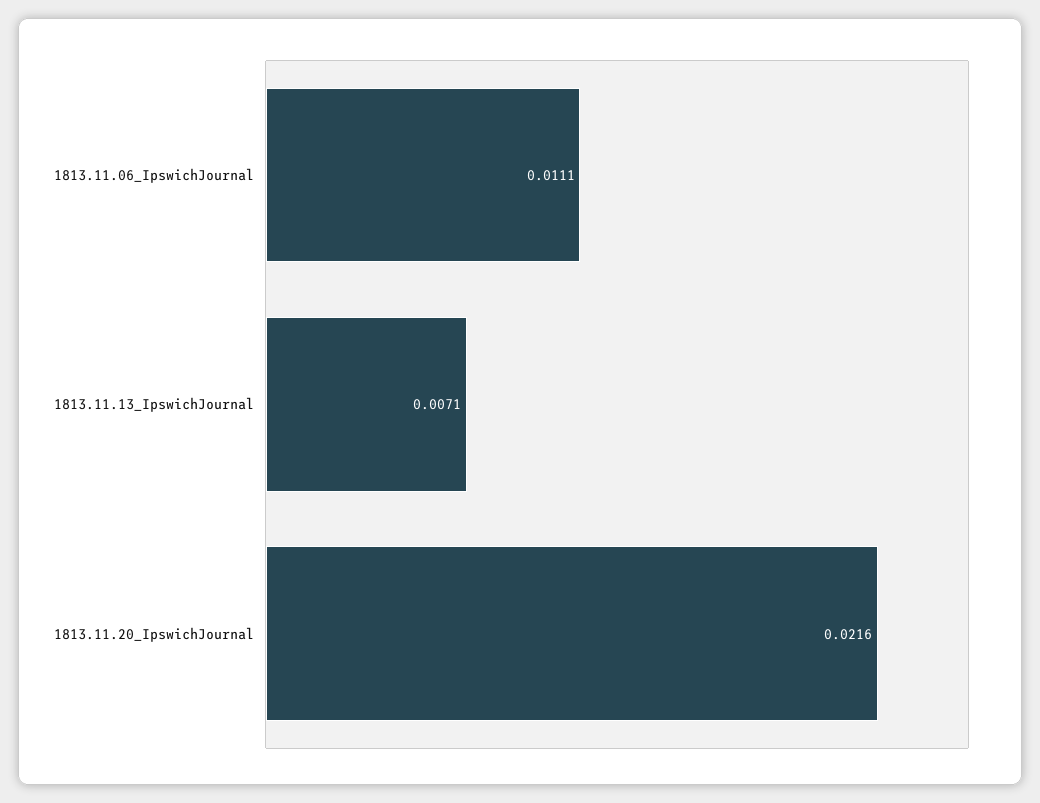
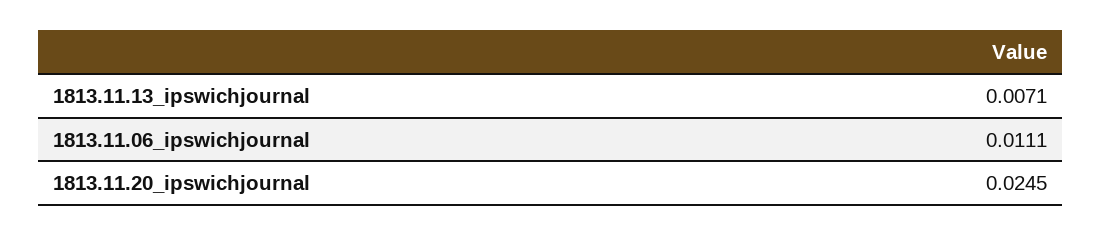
1813.11.20_IpswichJournal: 0.0216 -> 0.0245

